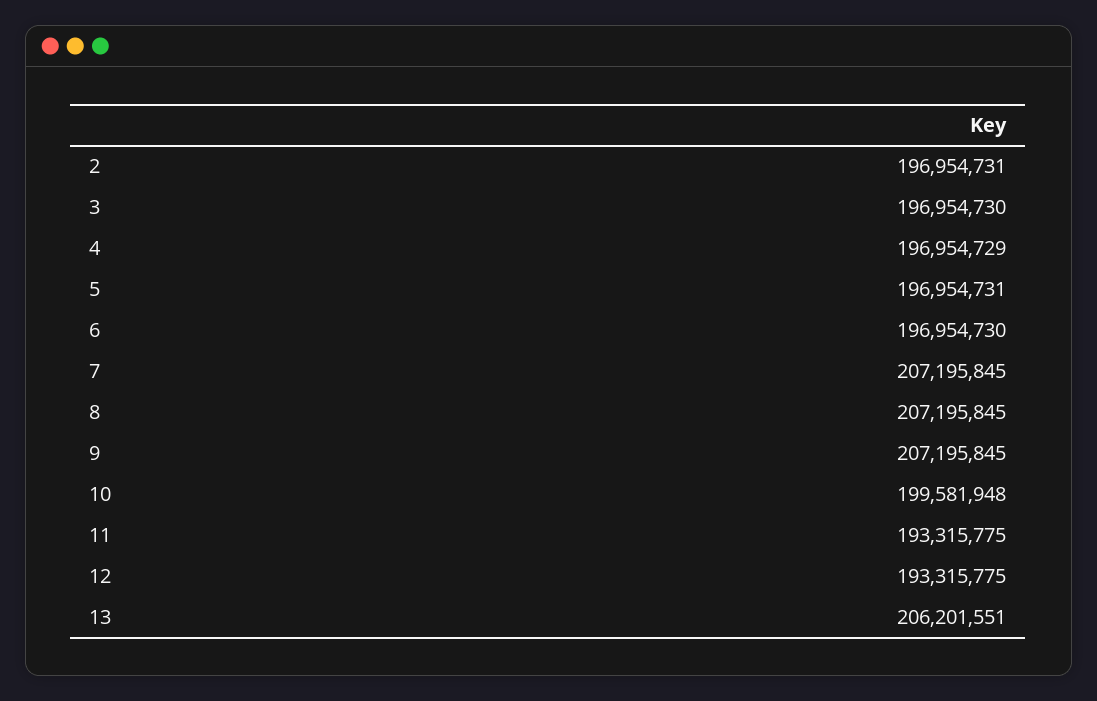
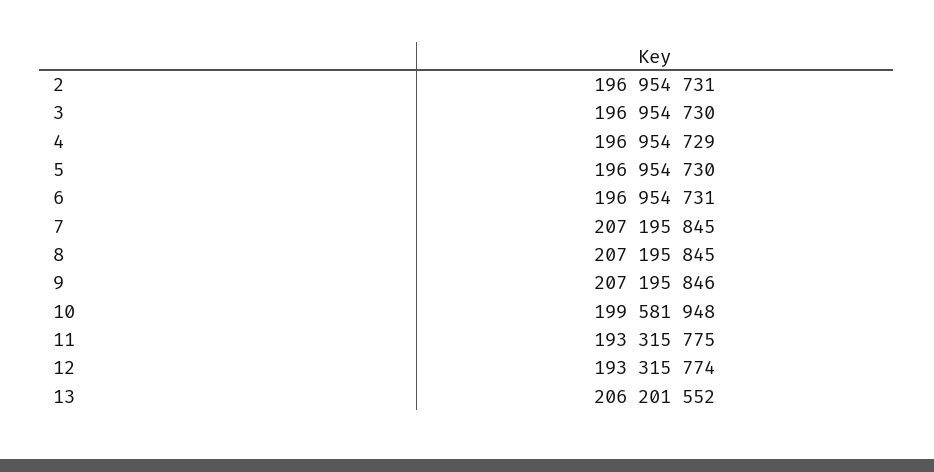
5: 196954731 -> 196954730
6: 196954730 -> 196954731
9: 207195845 -> 207195846
12: 193315775 -> 193315774
13: 206201551 -> 206201552

